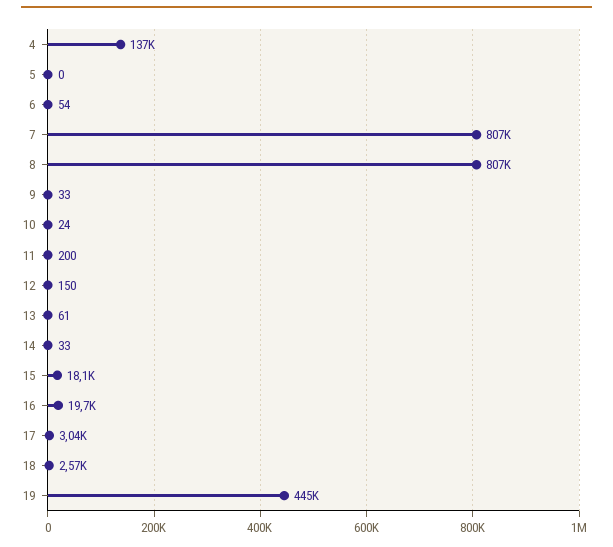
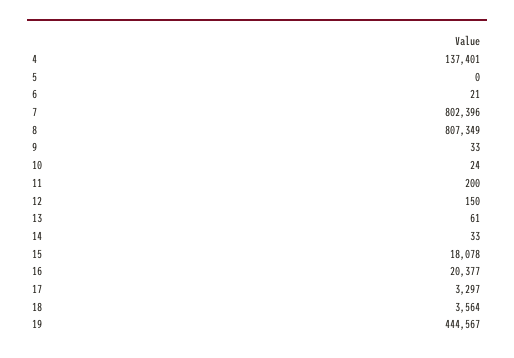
6: 54 -> 21
7: 807000 -> 802396
16: 19700 -> 20377
17: 3040 -> 3297
18: 2570 -> 3564

